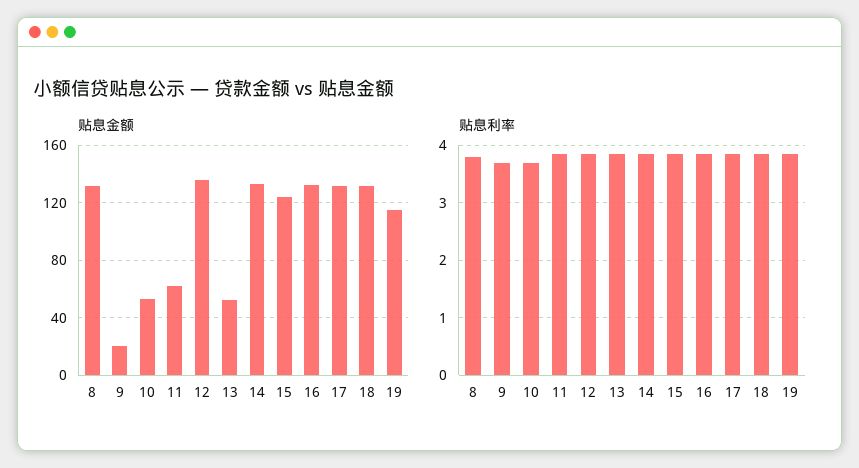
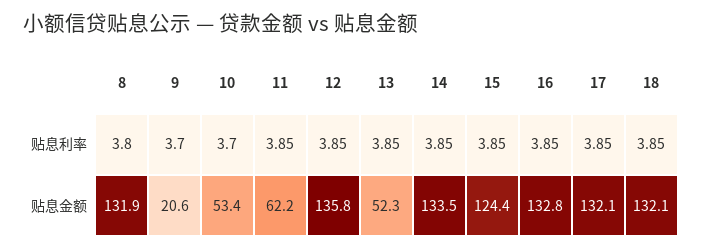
贴息金额, 19: 115 -> none
贴息利率, 19: 3.8 -> none

